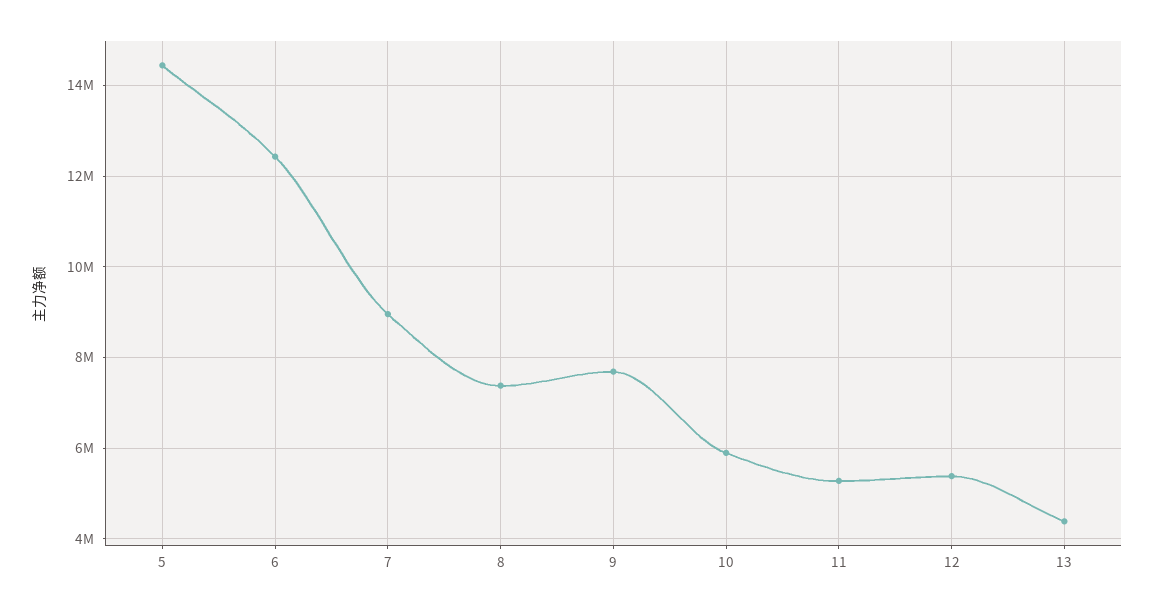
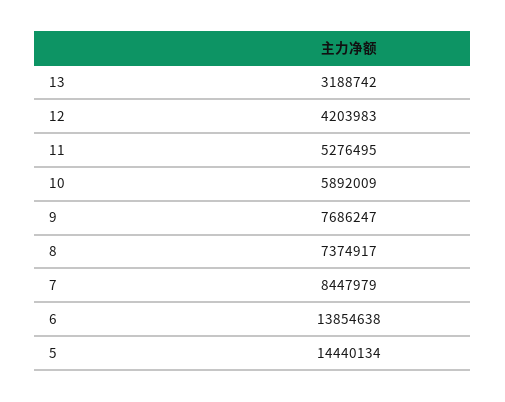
6: 12400000 -> 13854638
7: 9000000 -> 8447979
12: 5400000 -> 4203983
13: 4400000 -> 3188742

